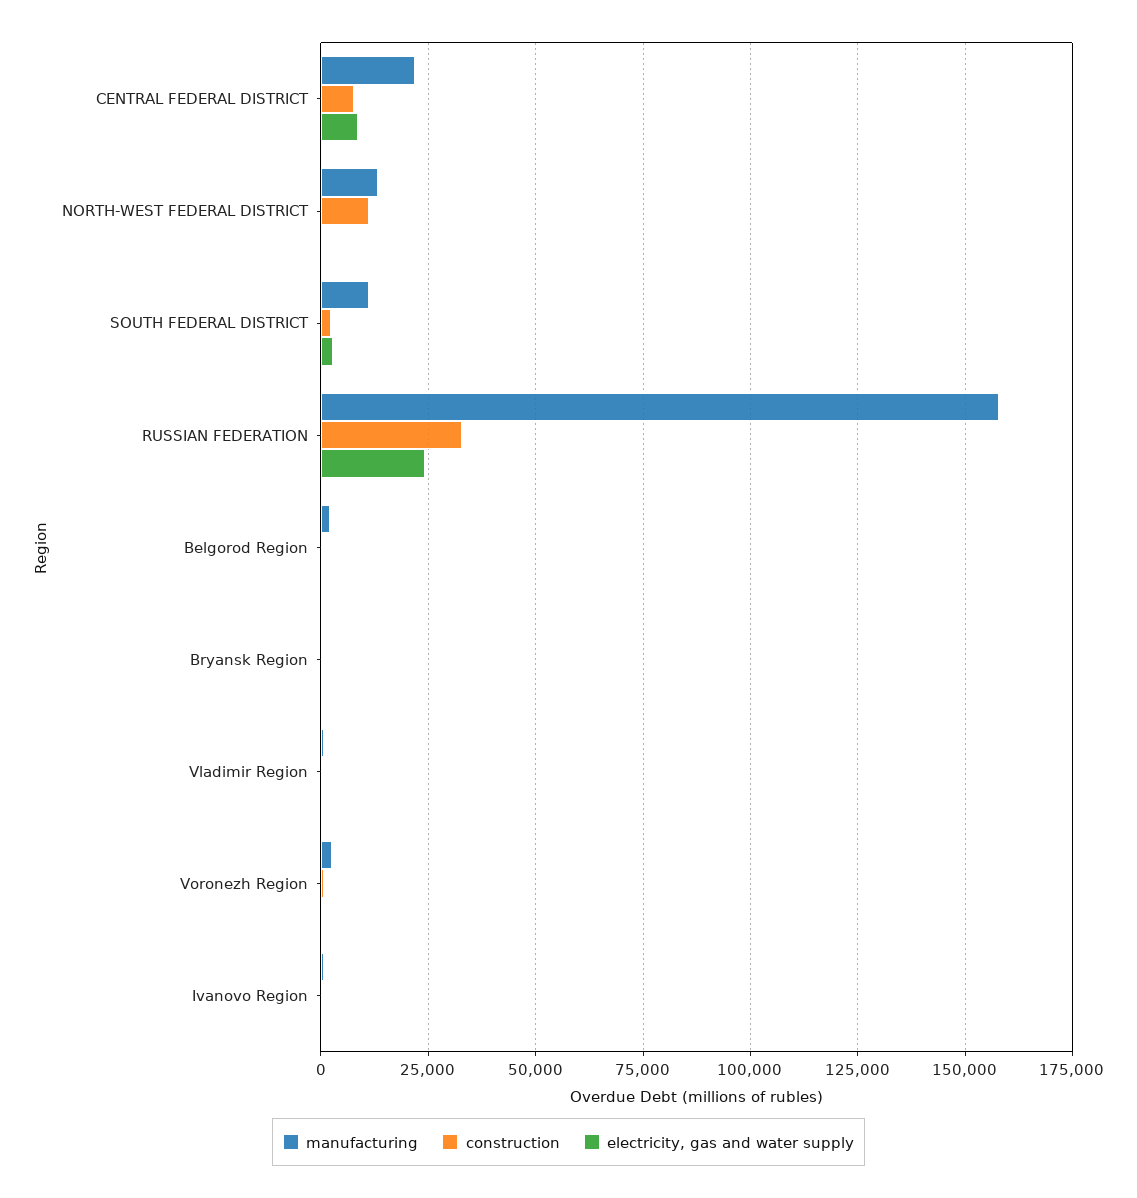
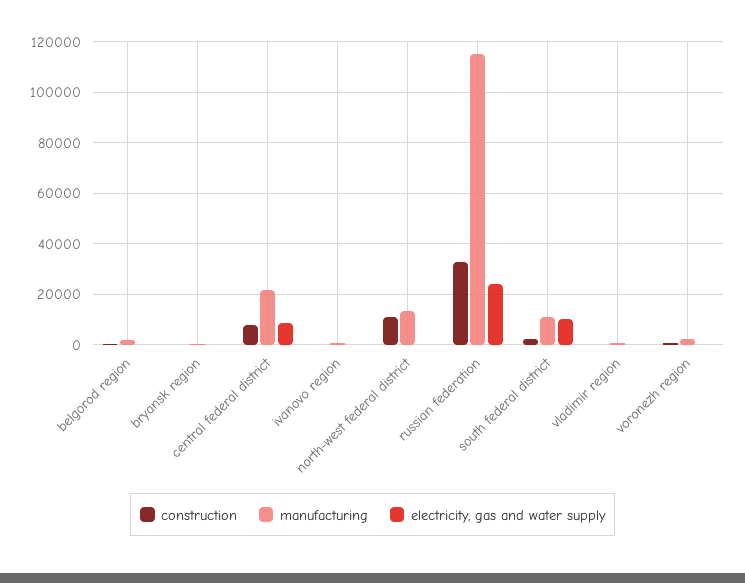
electricity, gas and water supply, SOUTH FEDERAL DISTRICT: 2500 -> 10000
manufacturing, RUSSIAN FEDERATION: 157500 -> 115000

